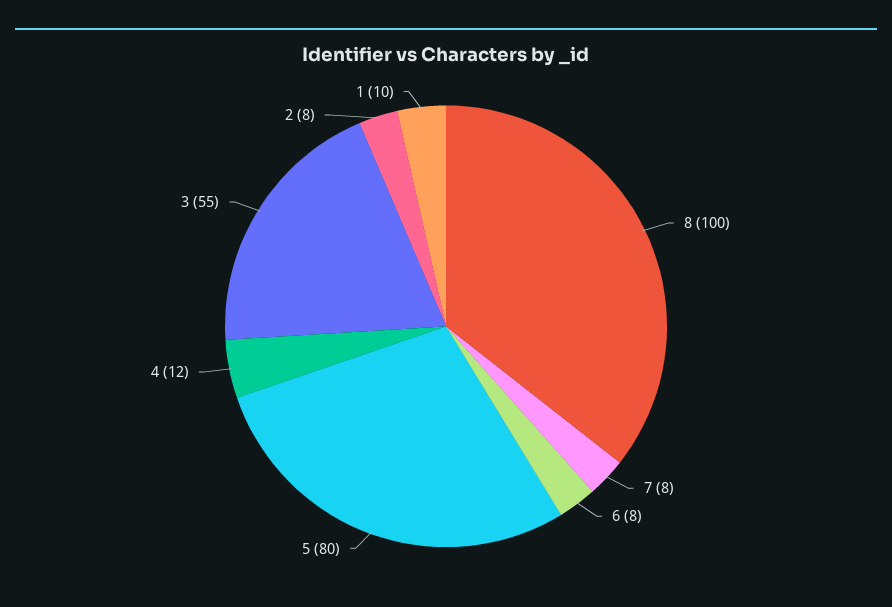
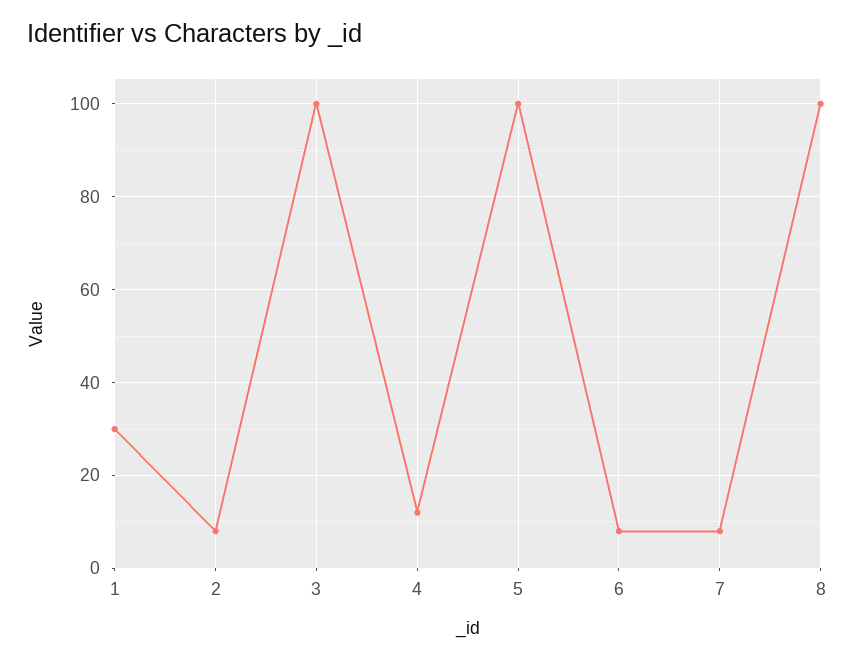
5: 80 -> 100
3: 55 -> 100
1: 10 -> 30

